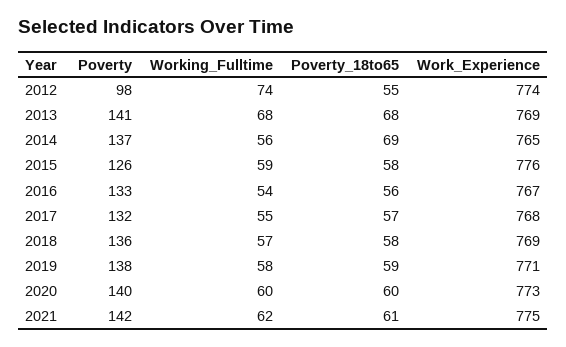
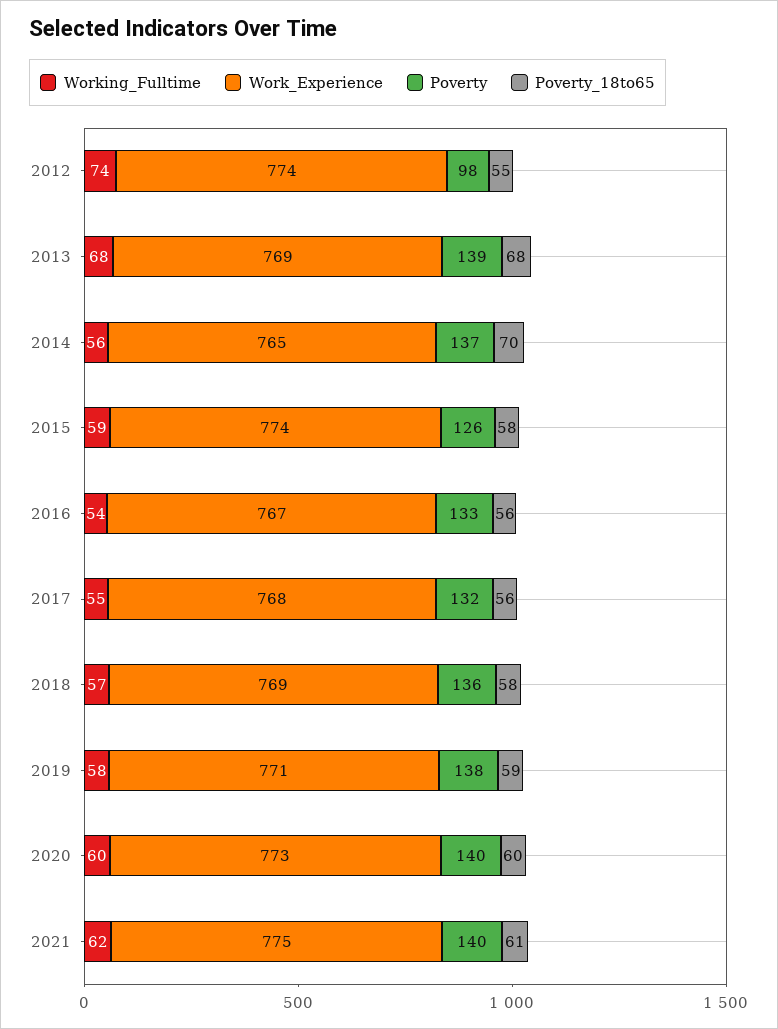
Poverty, 2013: 141 -> 139
Poverty_18to65, 2014: 69 -> 70
Work_Experience, 2015: 776 -> 774
Poverty_18to65, 2017: 57 -> 56
Poverty, 2021: 142 -> 140

